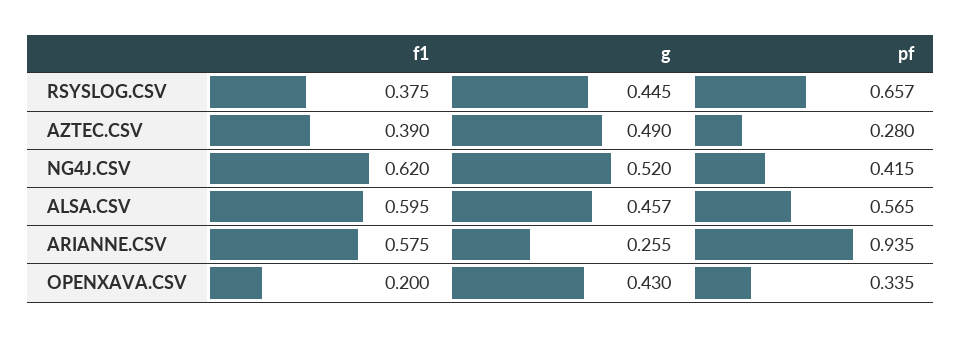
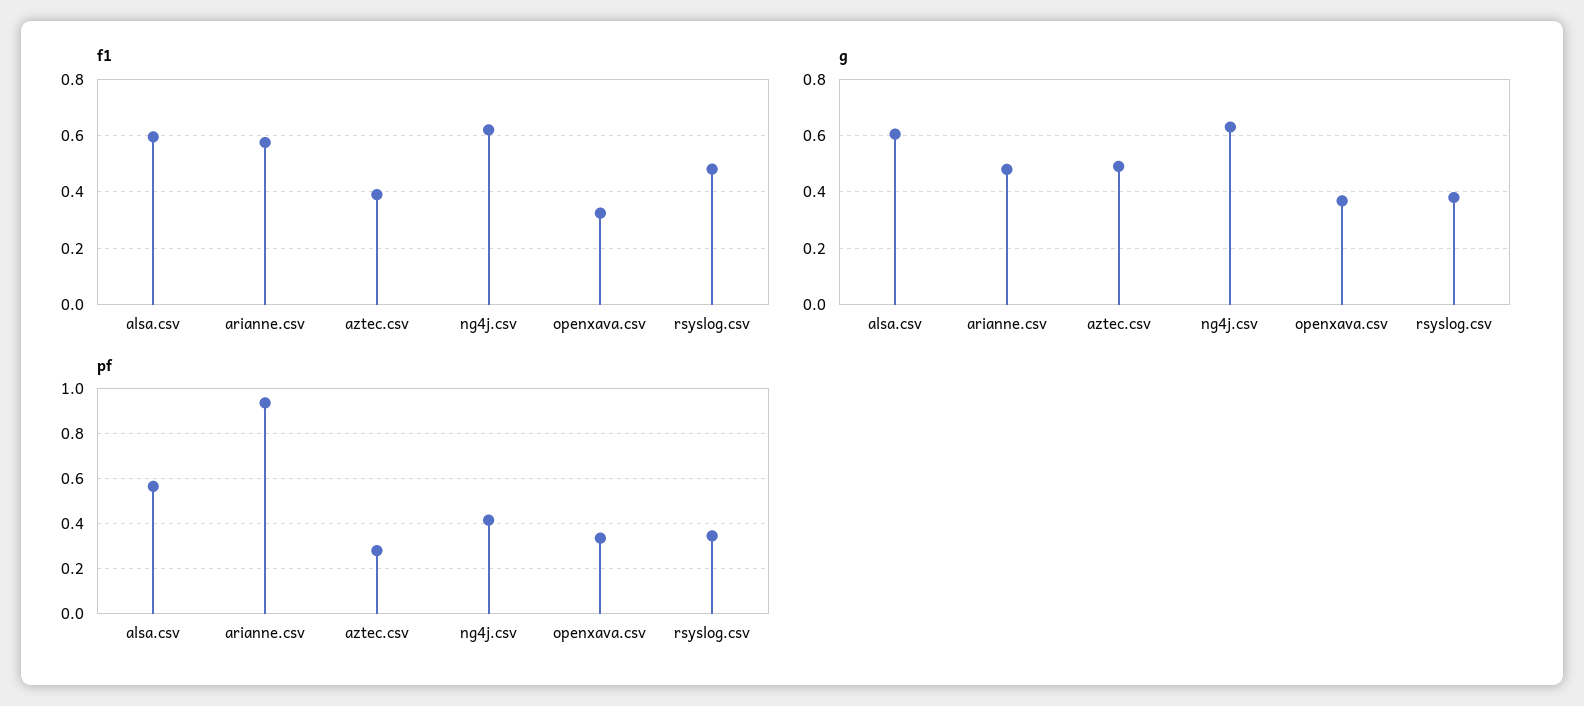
f1, RSYSLOG.CSV: 0.375 -> 0.475
g, RSYSLOG.CSV: 0.445 -> 0.375
pf, RSYSLOG.CSV: 0.657 -> 0.35
g, NG4J.CSV: 0.52 -> 0.625
g, ALSA.CSV: 0.457 -> 0.6
g, ARIANNE.CSV: 0.255 -> 0.475
f1, OPENXAVA.CSV: 0.2 -> 0.325
g, OPENXAVA.CSV: 0.43 -> 0.375

